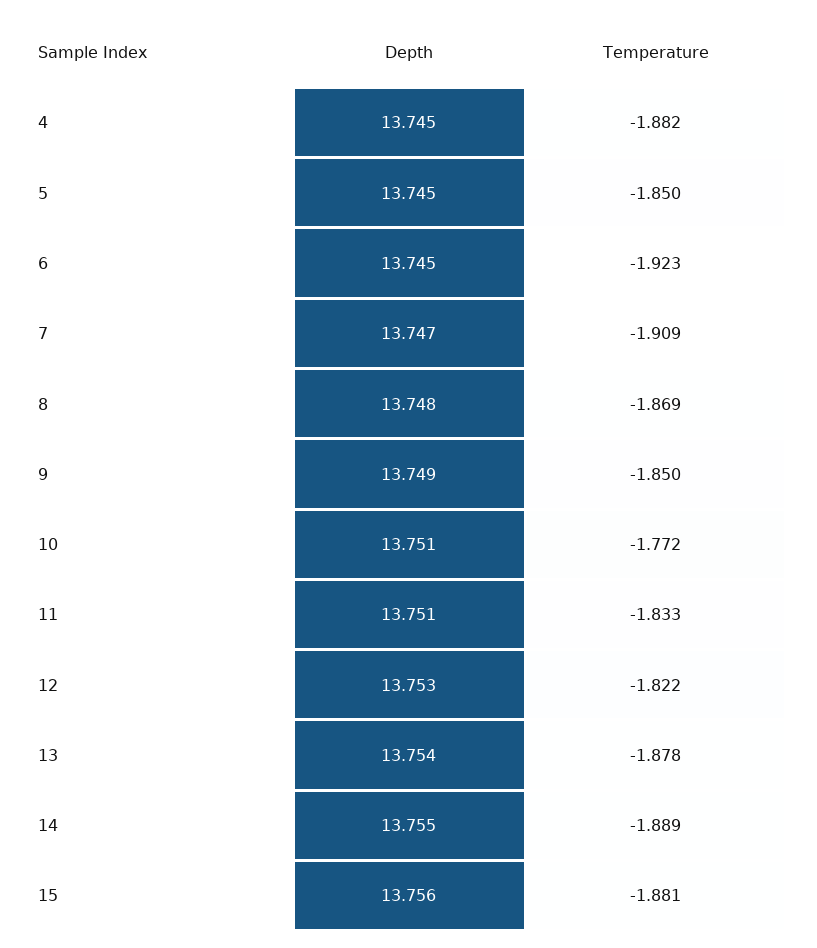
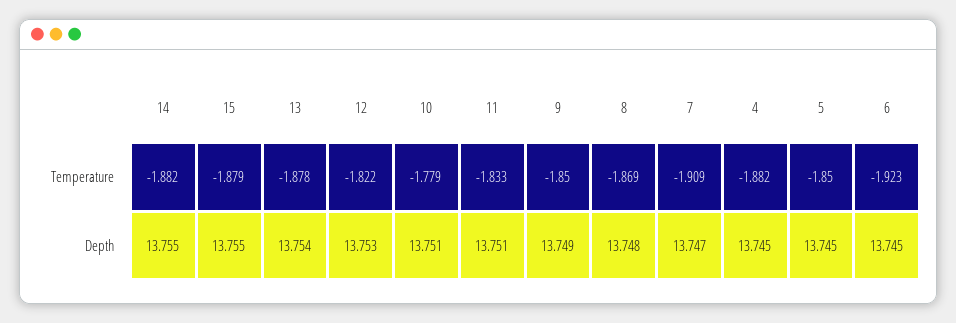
Temperature, 10: -1.772 -> -1.779
Temperature, 14: -1.889 -> -1.882
Depth, 15: 13.756 -> 13.755
Temperature, 15: -1.881 -> -1.879

